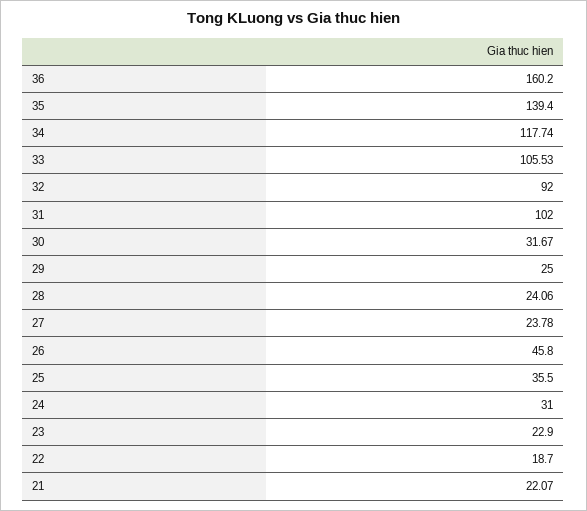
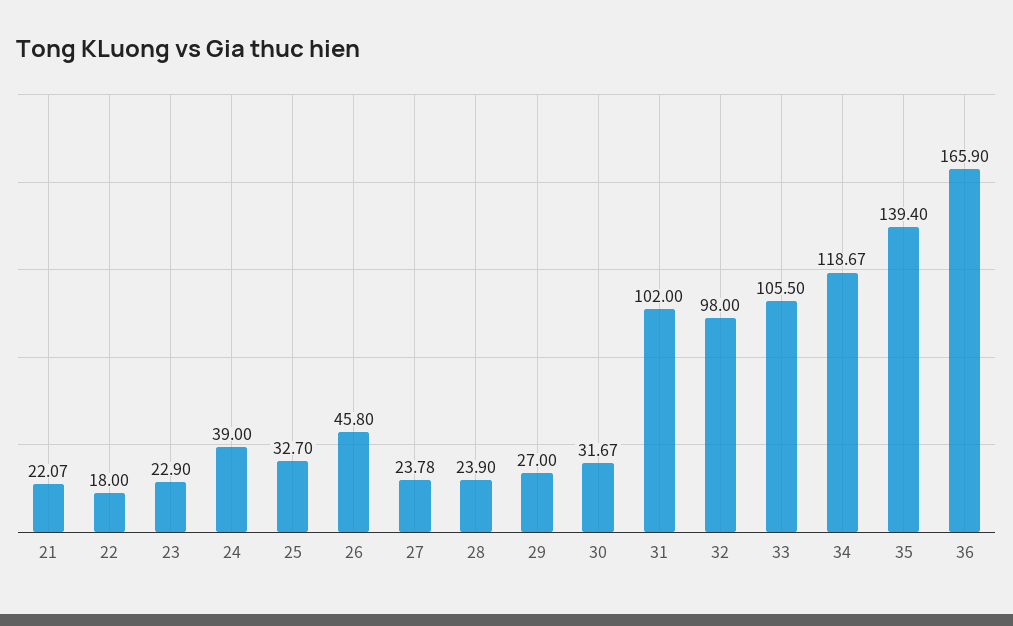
36: 160.2 -> 165.9
34: 117.74 -> 118.67
33: 105.53 -> 105.5
32: 92 -> 98
29: 25 -> 27
28: 24.06 -> 23.9
25: 35.5 -> 32.7
24: 31 -> 39
22: 18.7 -> 18

